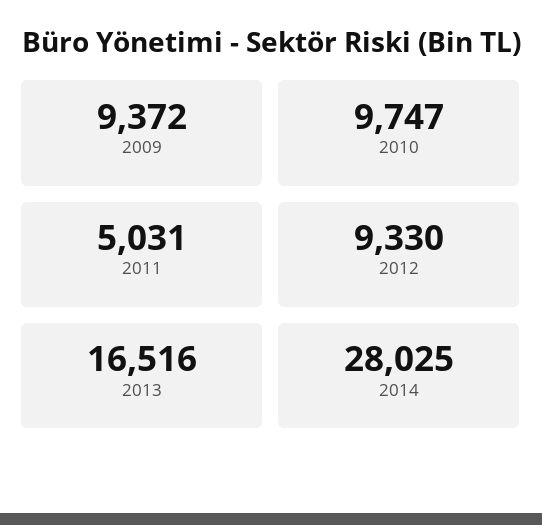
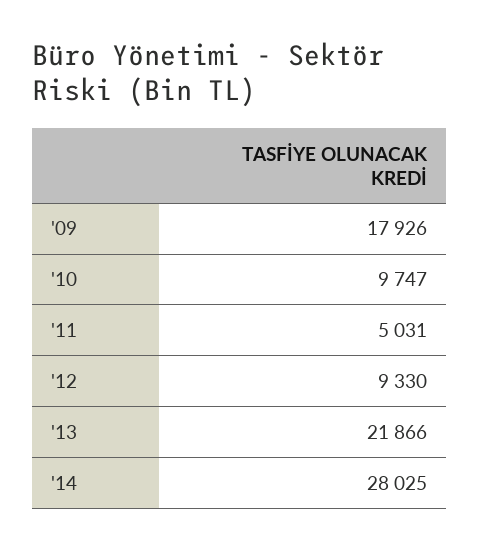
2009: 9372 -> 17926
2013: 16516 -> 21866

